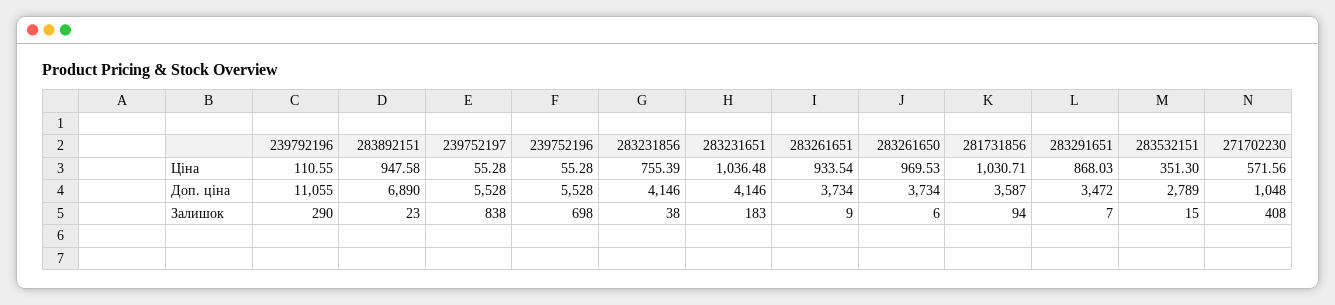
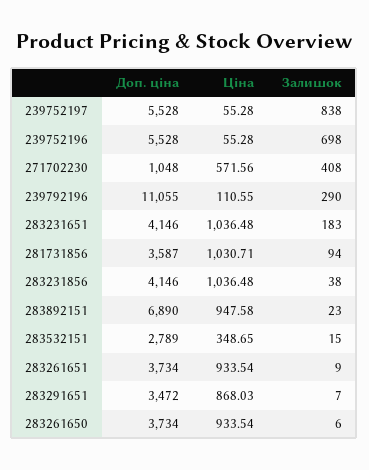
283231856, Ціна: 755.39 -> 1036.48
283261650, Ціна: 969.53 -> 933.54
283532151, Ціна: 351.3 -> 348.65

